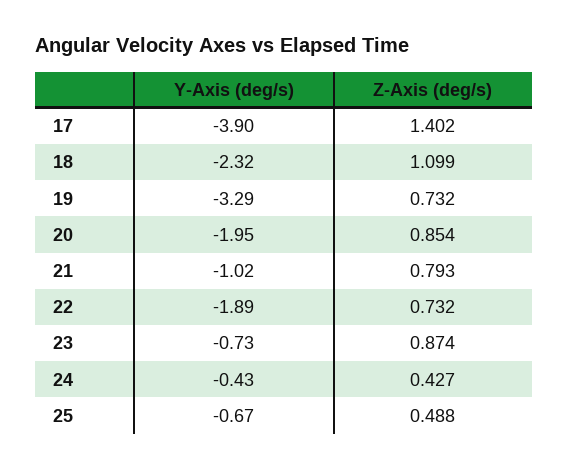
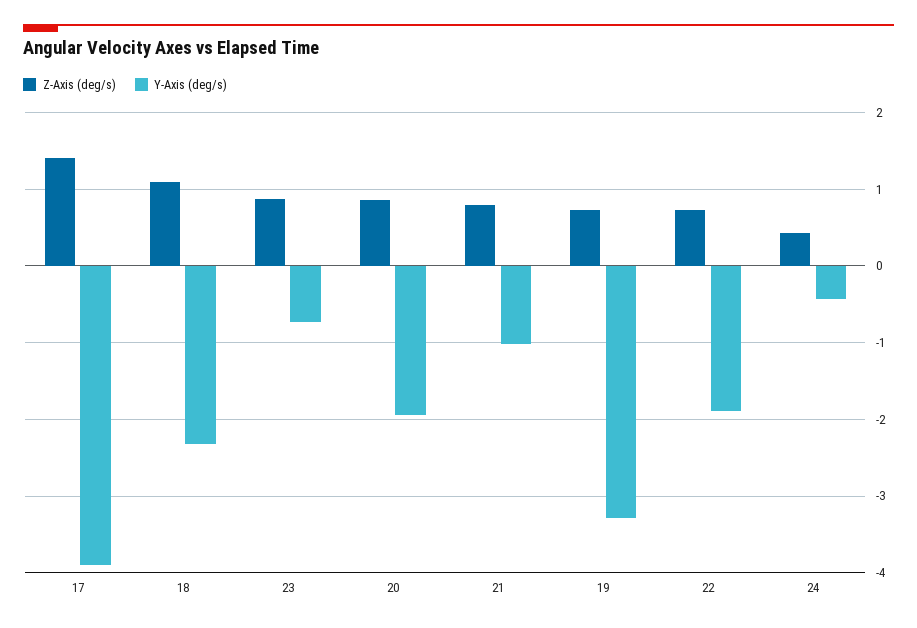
Y-Axis (deg/s), 25: -0.67 -> none
Z-Axis (deg/s), 25: 0.488 -> none

